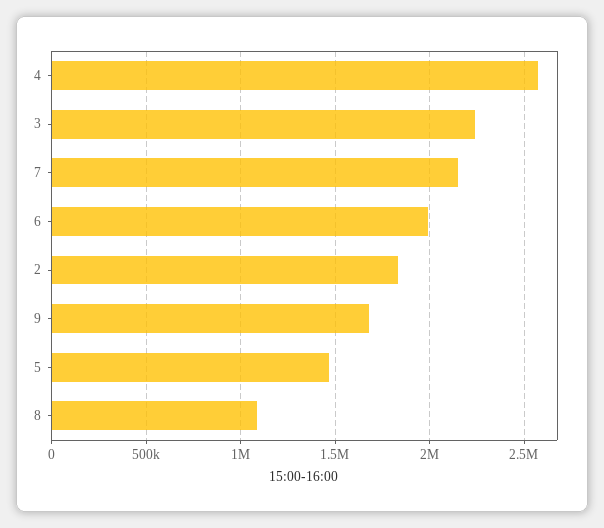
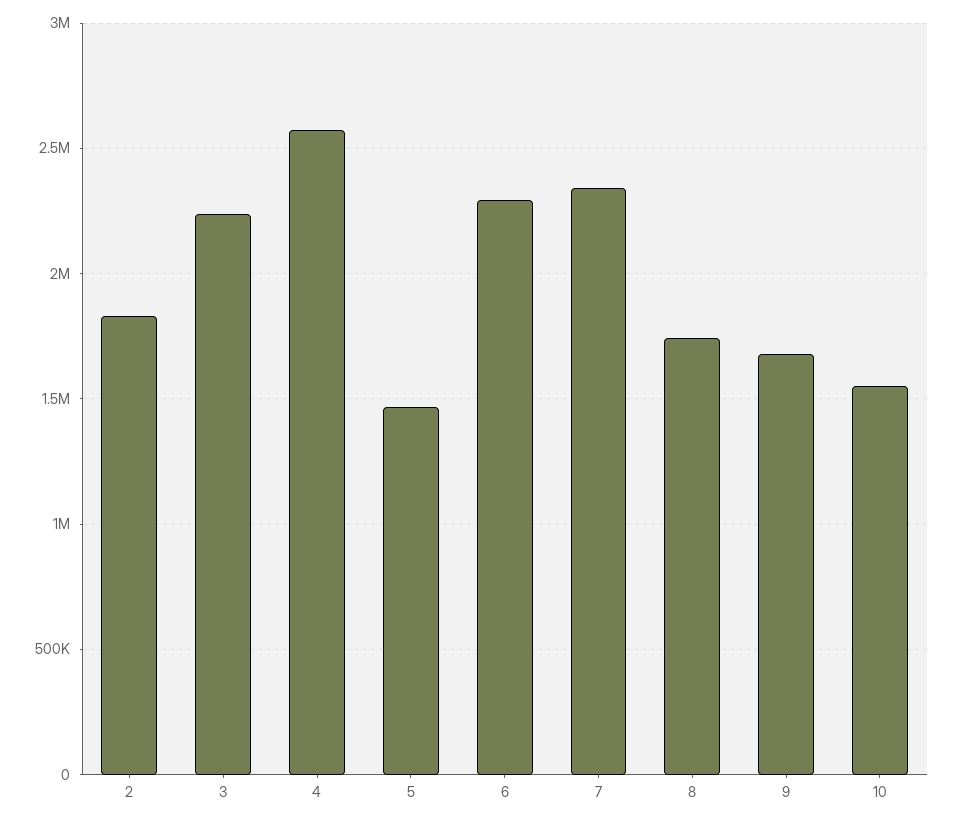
7: 2150000 -> 2350000
6: 2000000 -> 2300000
8: 1100000 -> 1750000
10: none -> 1550000

